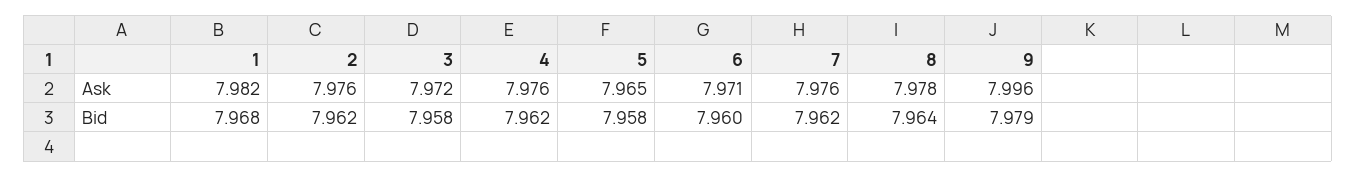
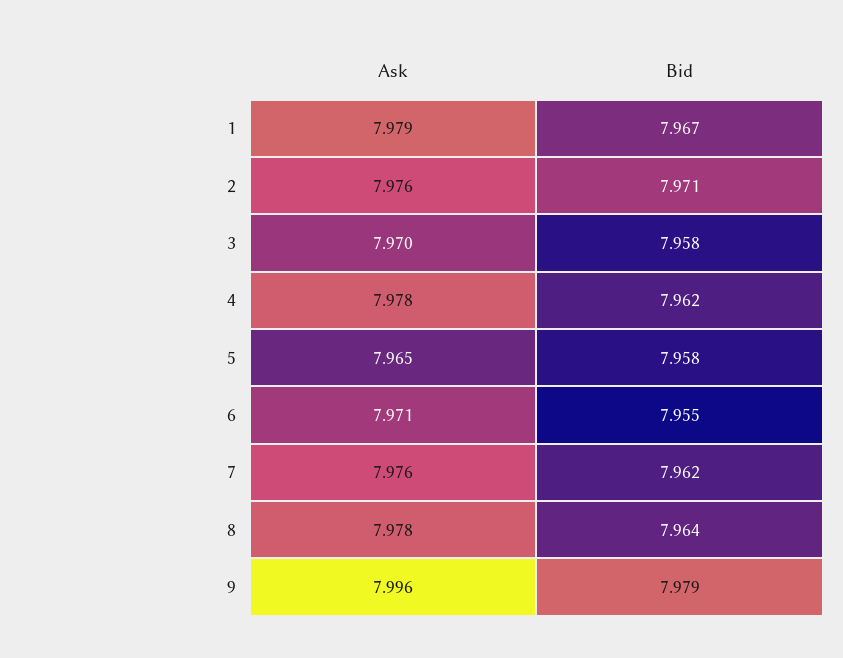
1, Ask: 7.982 -> 7.979
3, Ask: 7.972 -> 7.97
4, Ask: 7.976 -> 7.978
1, Bid: 7.968 -> 7.967
2, Bid: 7.962 -> 7.971
6, Bid: 7.96 -> 7.955

